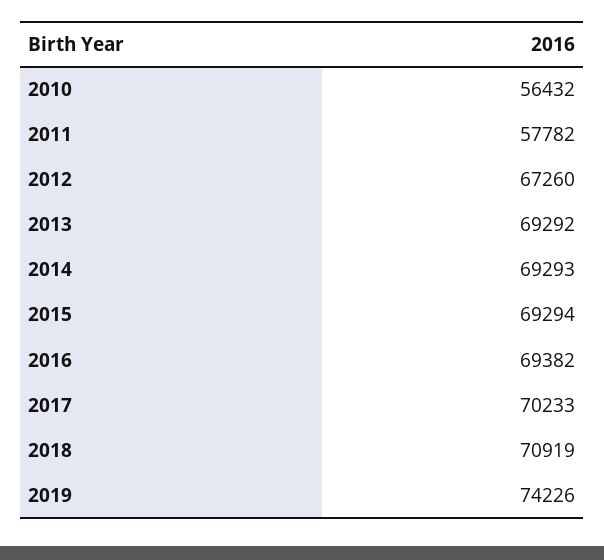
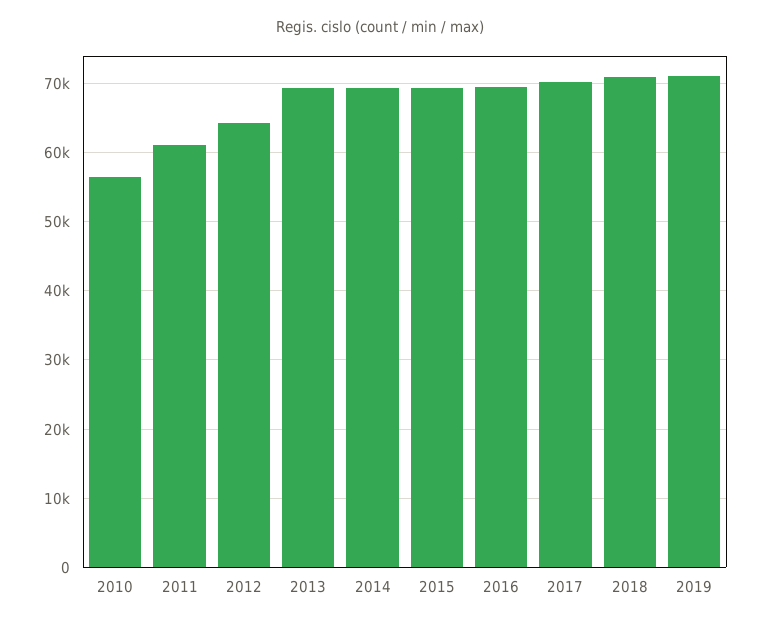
2011: 57782 -> 61000
2012: 67260 -> 64000
2019: 74226 -> 71000

